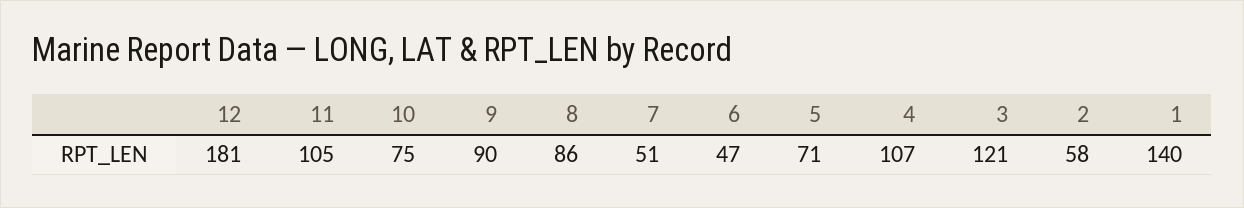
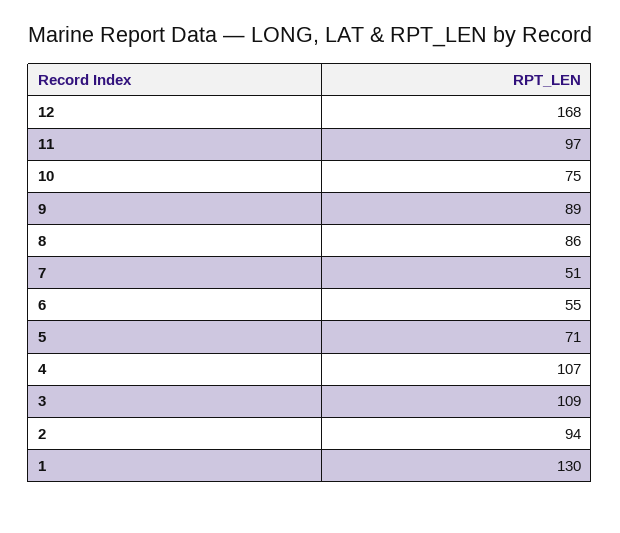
12: 181 -> 168
11: 105 -> 97
9: 90 -> 89
6: 47 -> 55
3: 121 -> 109
2: 58 -> 94
1: 140 -> 130

